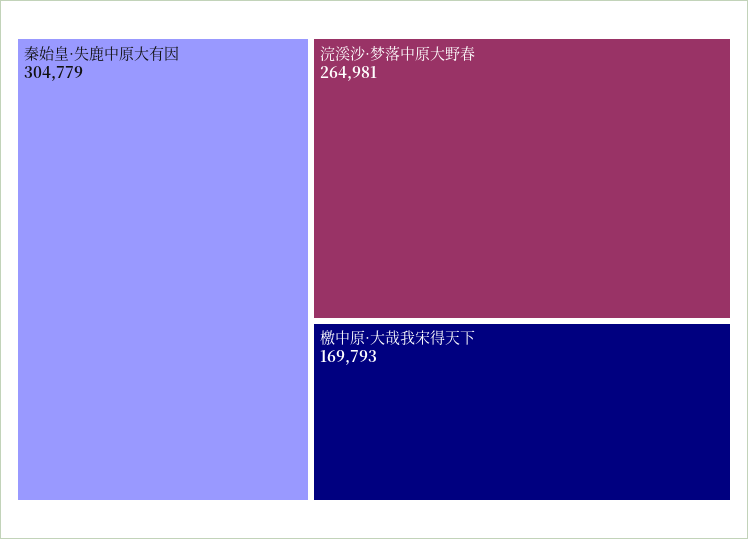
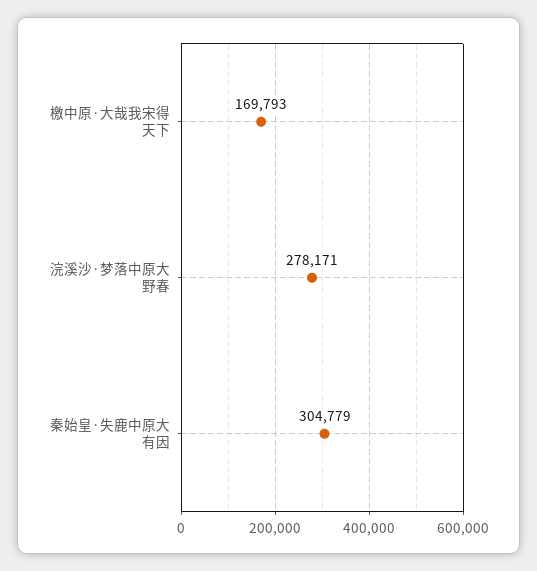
浣溪沙·梦落中原大野春: 264981 -> 278171

